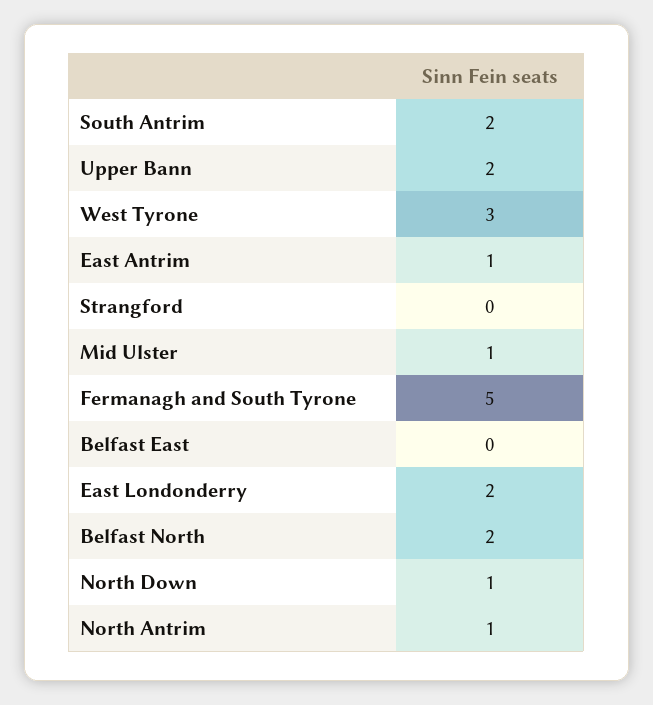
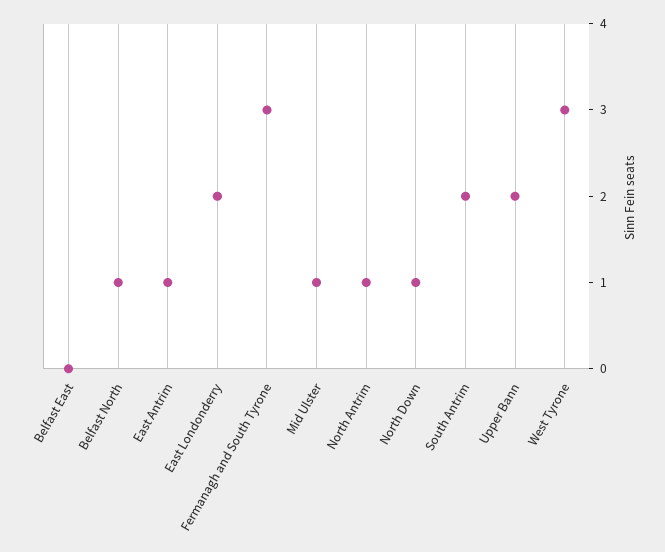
Strangford: 0 -> none
Fermanagh and South Tyrone: 5 -> 3
Belfast North: 2 -> 1

